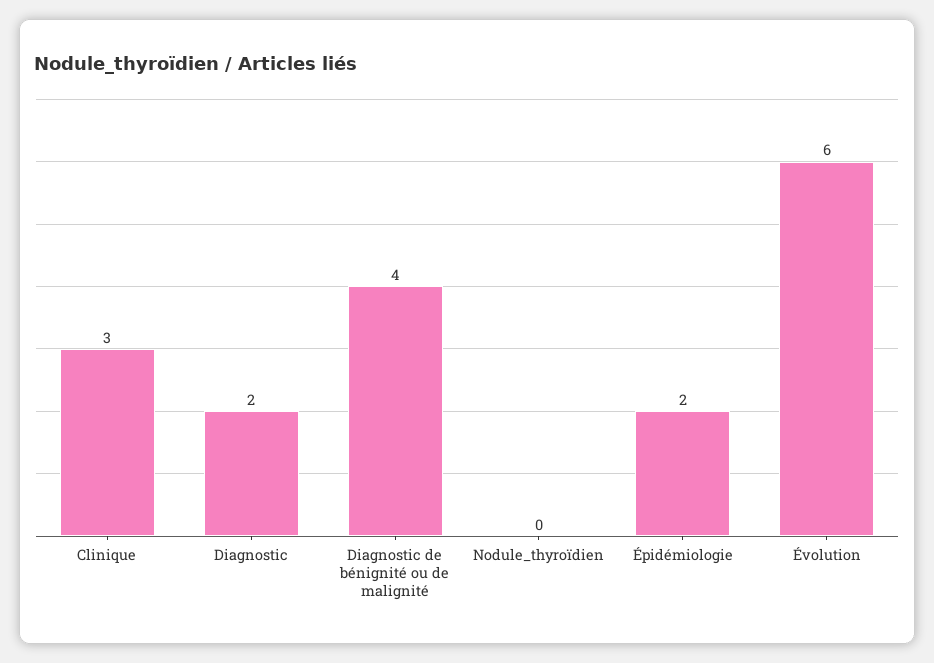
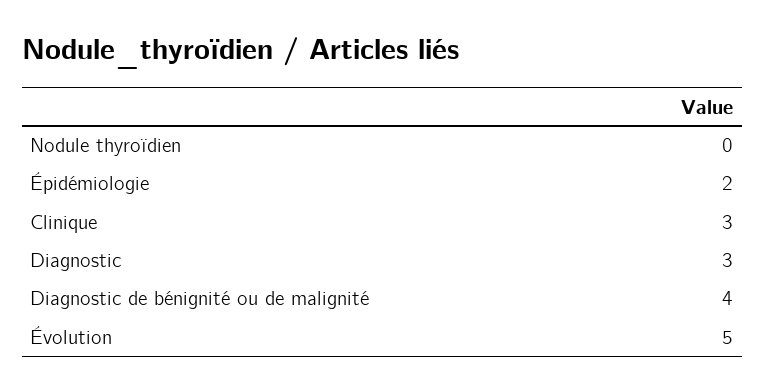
Diagnostic: 2 -> 3
Évolution: 6 -> 5

